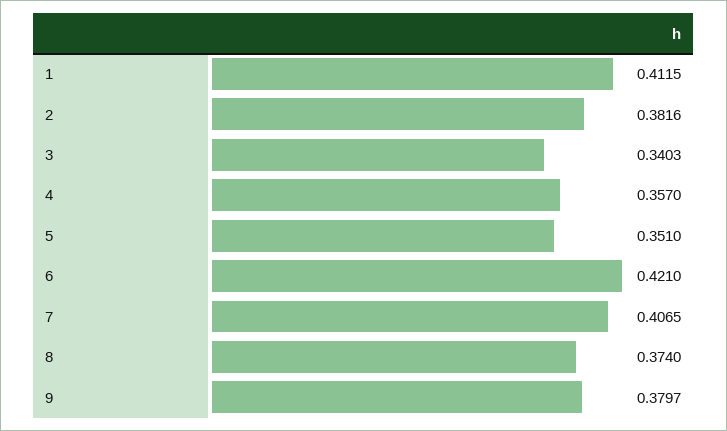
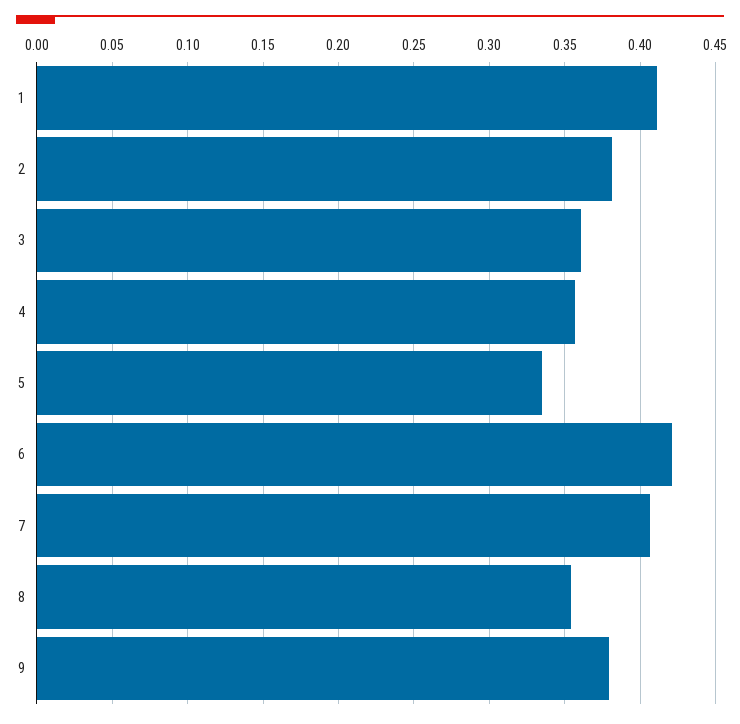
3: 0.3403 -> 0.36
5: 0.351 -> 0.335
8: 0.374 -> 0.355

